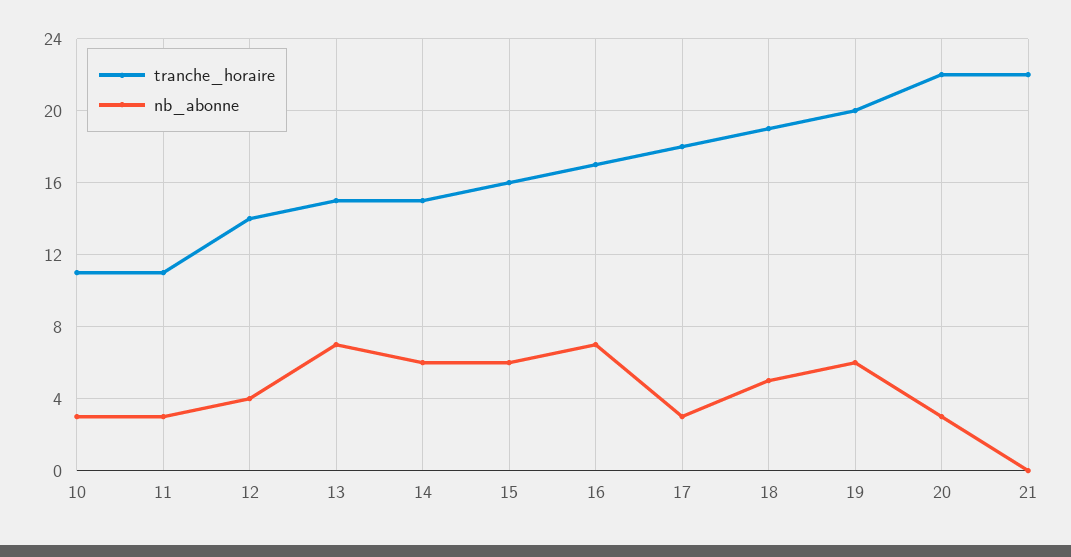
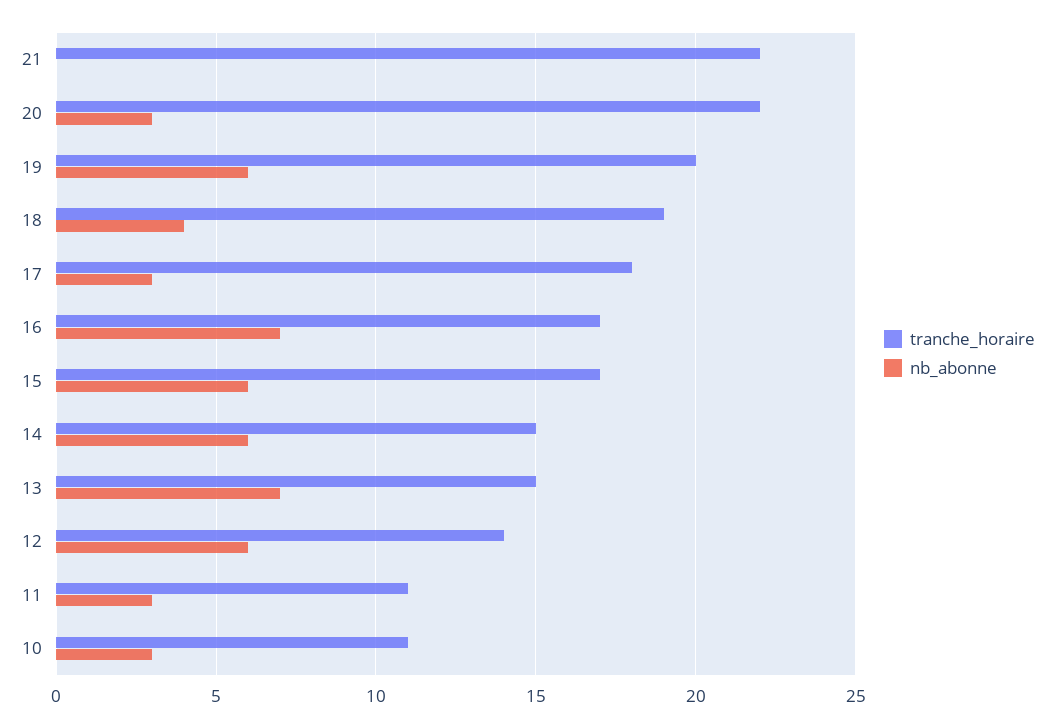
nb_abonne, 12: 4 -> 6
tranche_horaire, 15: 16 -> 17
nb_abonne, 18: 5 -> 4

